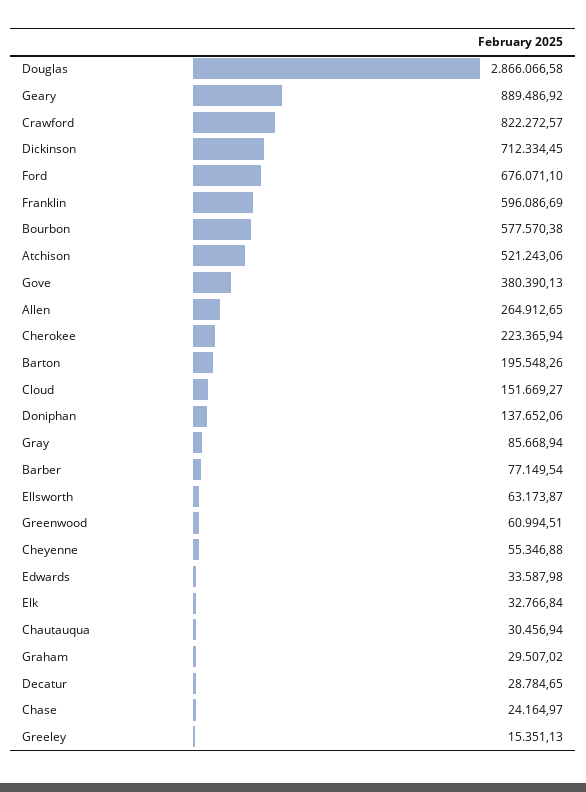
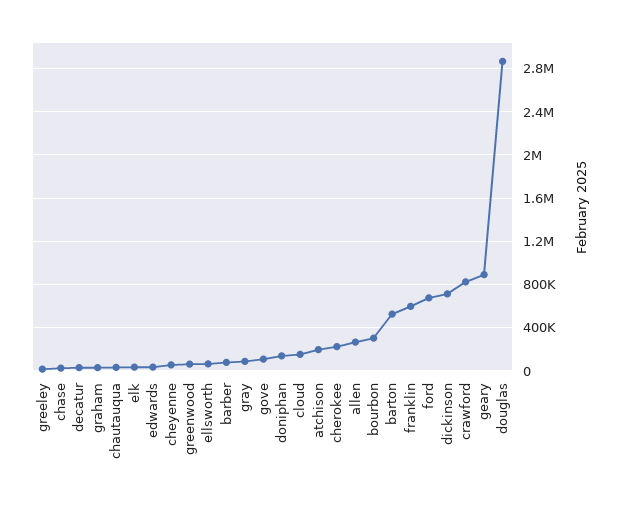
Bourbon: 577570.38 -> 300000
Atchison: 521243.06 -> 200000
Gove: 380390.13 -> 100000
Barton: 195548.26 -> 500000

